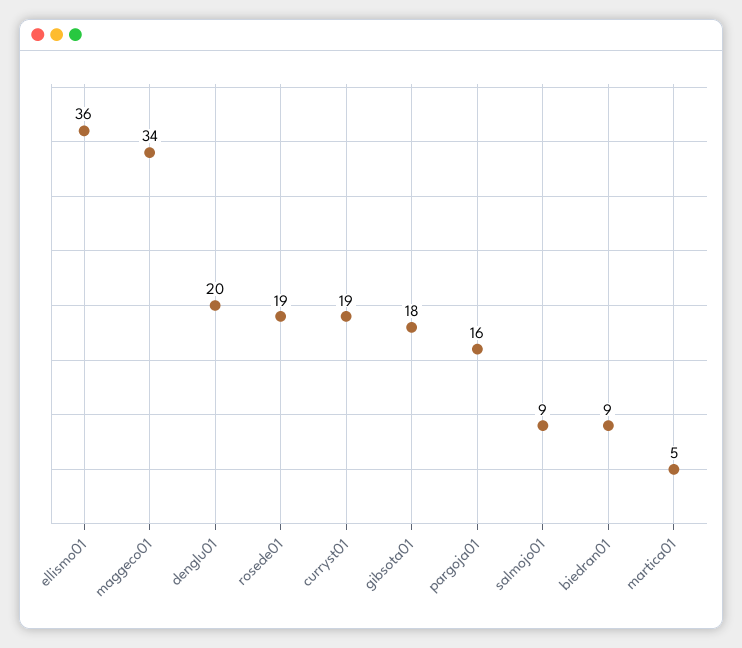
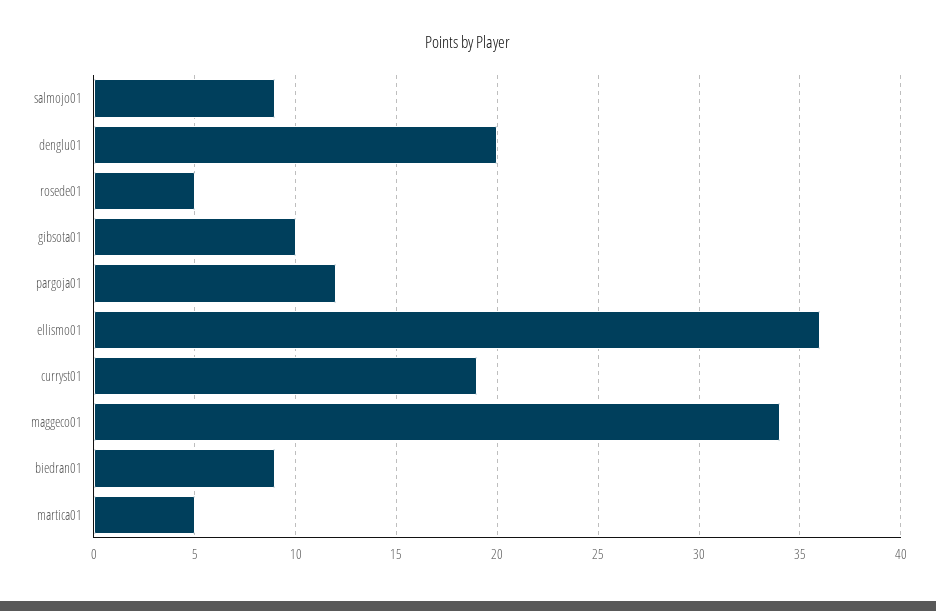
rosede01: 19 -> 5
gibsota01: 18 -> 10
pargoja01: 16 -> 12

